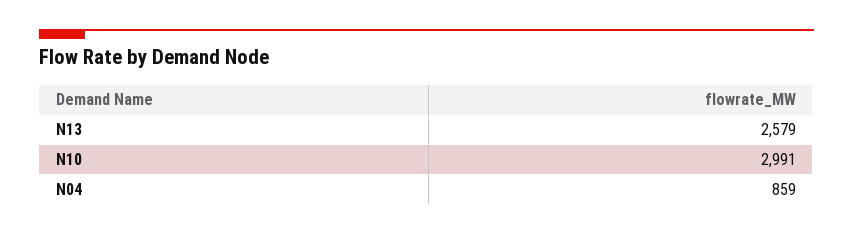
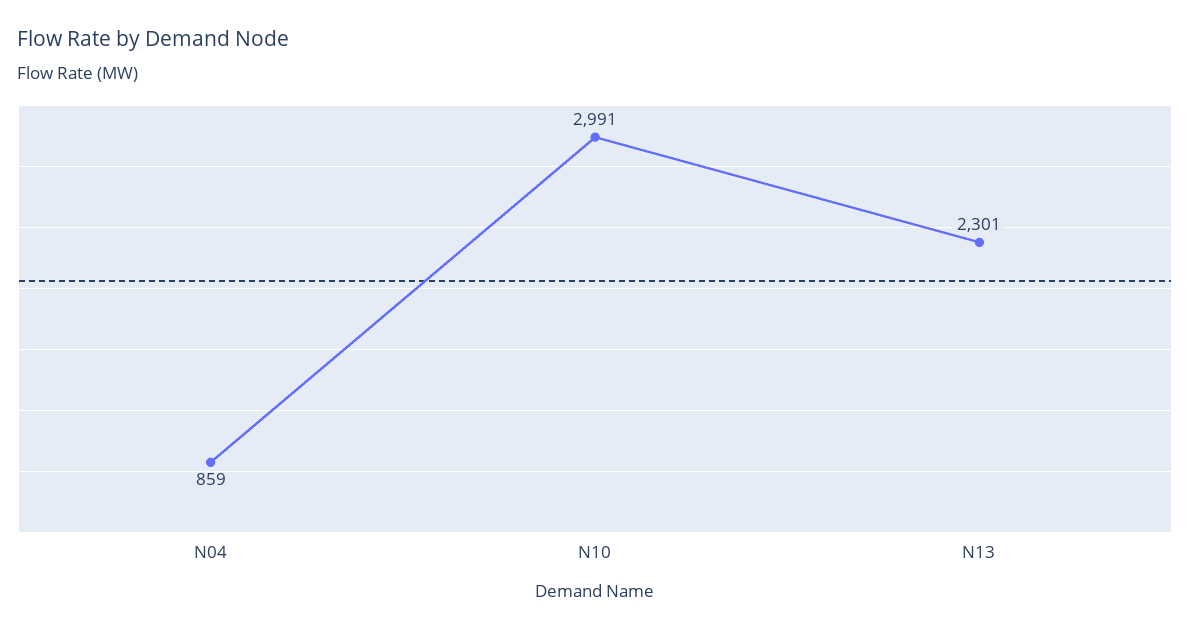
N13: 2579 -> 2301

